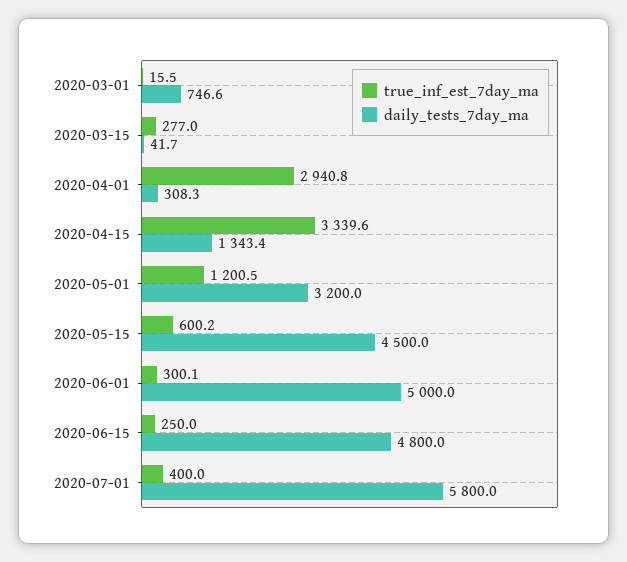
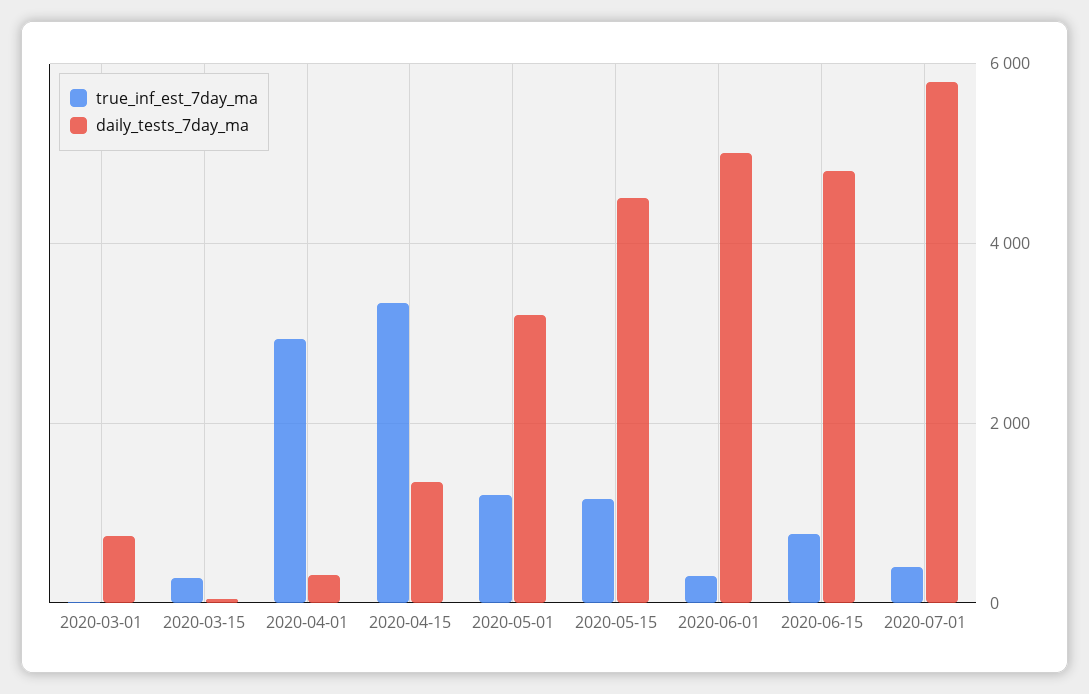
true_inf_est_7day_ma, 2020-05-15: 600.2 -> 1200
true_inf_est_7day_ma, 2020-06-15: 250 -> 800

